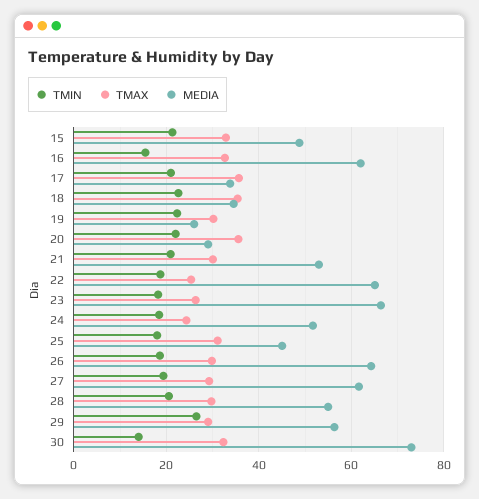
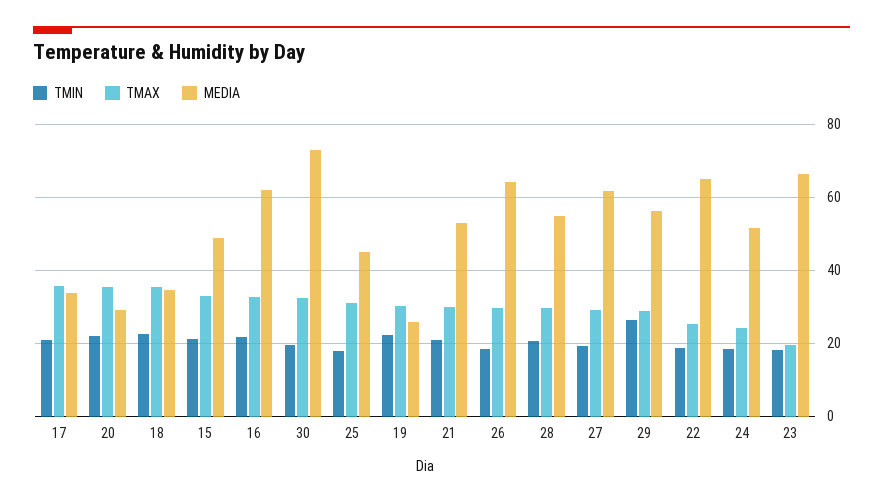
TMIN, 16: 16 -> 22
TMAX, 23: 26 -> 20
TMIN, 30: 14 -> 20

